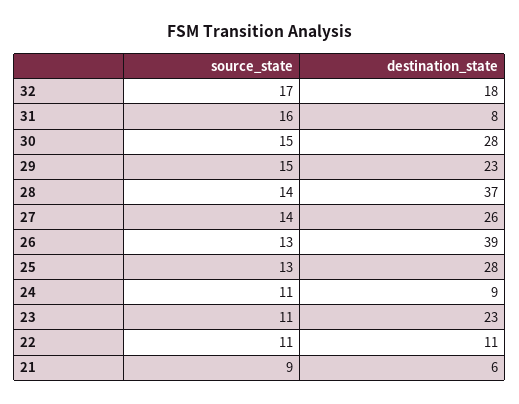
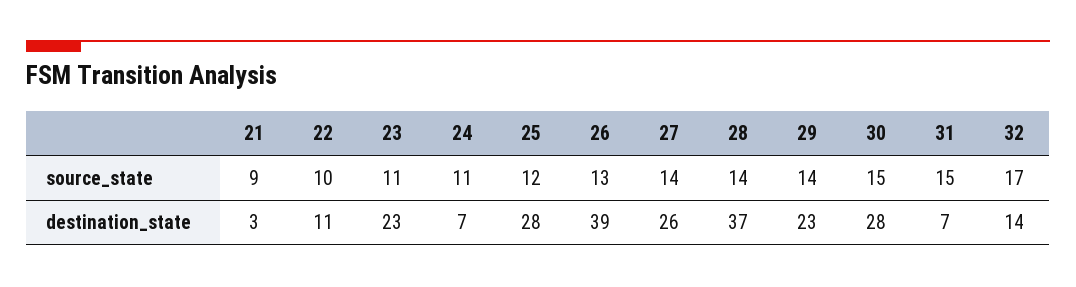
destination_state, 32: 18 -> 14
source_state, 31: 16 -> 15
destination_state, 31: 8 -> 7
source_state, 29: 15 -> 14
source_state, 25: 13 -> 12
destination_state, 24: 9 -> 7
source_state, 22: 11 -> 10
destination_state, 21: 6 -> 3

